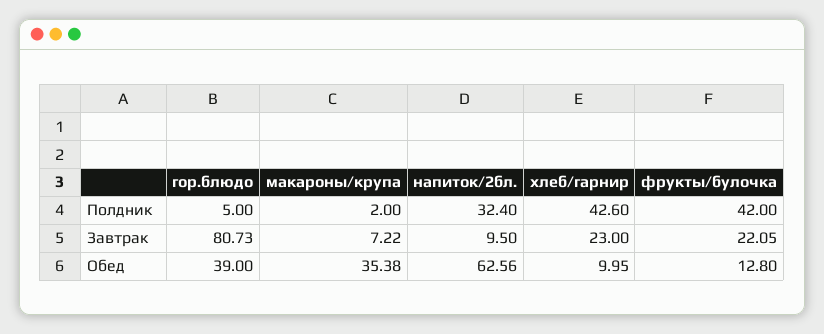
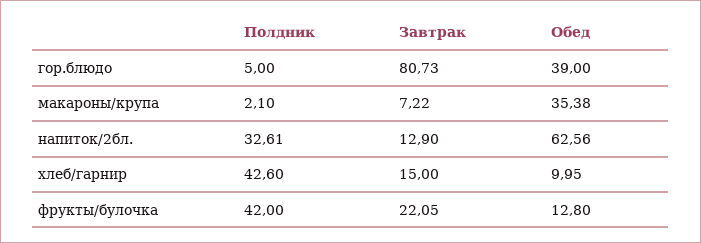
макароны/крупа, Полдник: 2 -> 2.1
напиток/2бл., Полдник: 32.4 -> 32.61
напиток/2бл., Завтрак: 9.5 -> 12.9
хлеб/гарнир, Завтрак: 23 -> 15

